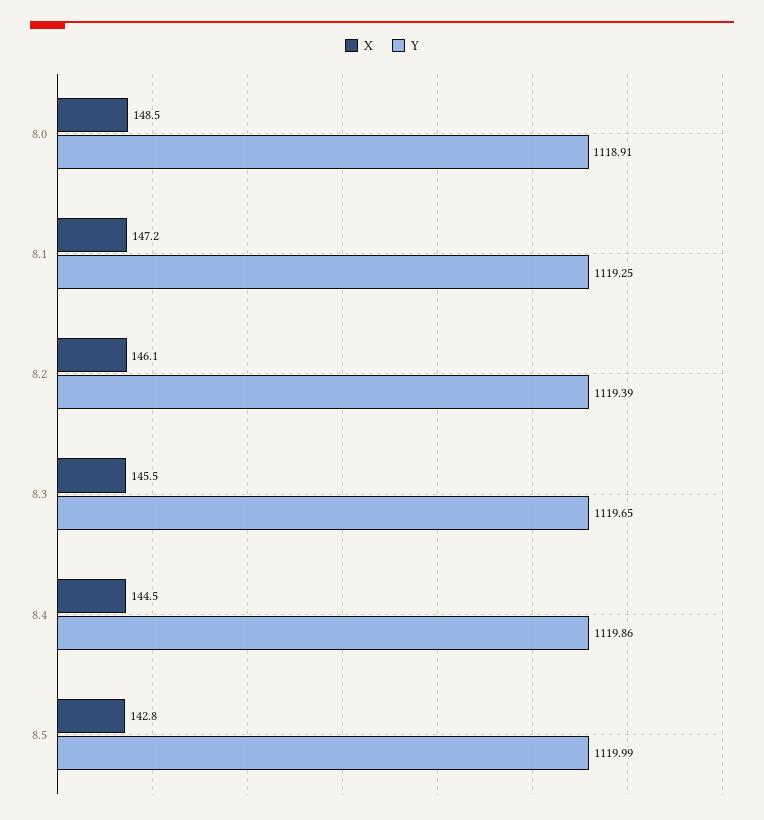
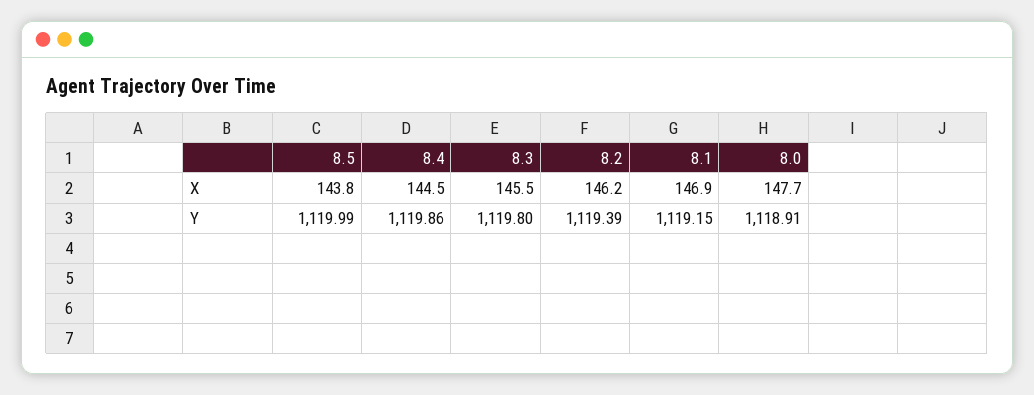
X, 8.0: 148.5 -> 147.7
X, 8.1: 147.2 -> 146.9
Y, 8.1: 1119.25 -> 1119.15
X, 8.2: 146.1 -> 146.2
Y, 8.3: 1119.65 -> 1119.8
X, 8.5: 142.8 -> 143.8

